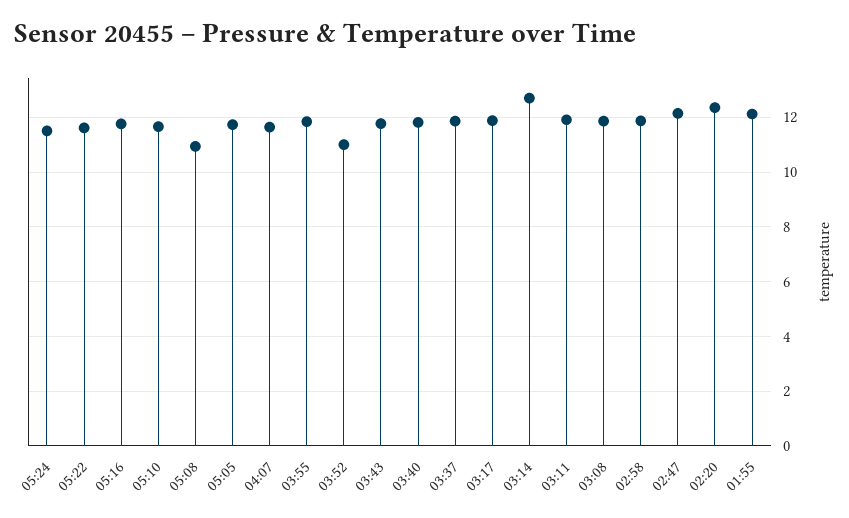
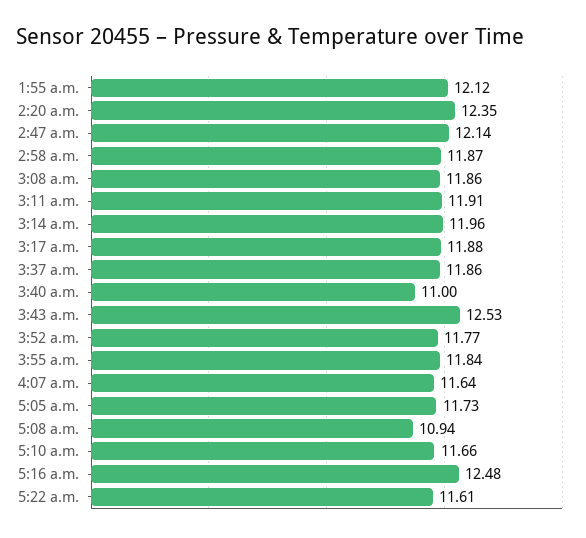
05:24: 11.5 -> none
05:16: 11.75 -> 12.48
03:52: 11 -> 11.77
03:43: 11.75 -> 12.53
03:40: 11.75 -> 11
03:14: 12.75 -> 11.96

